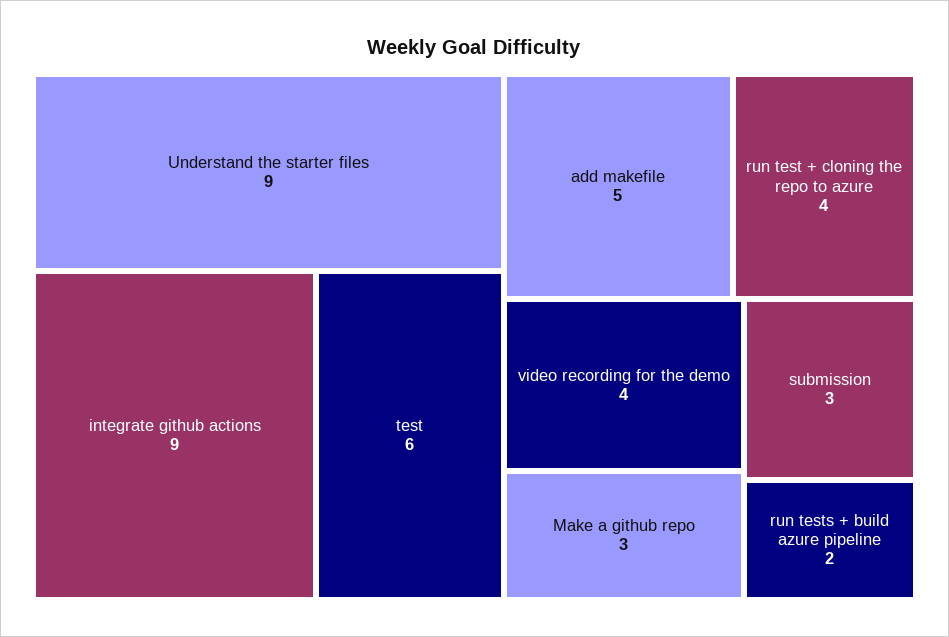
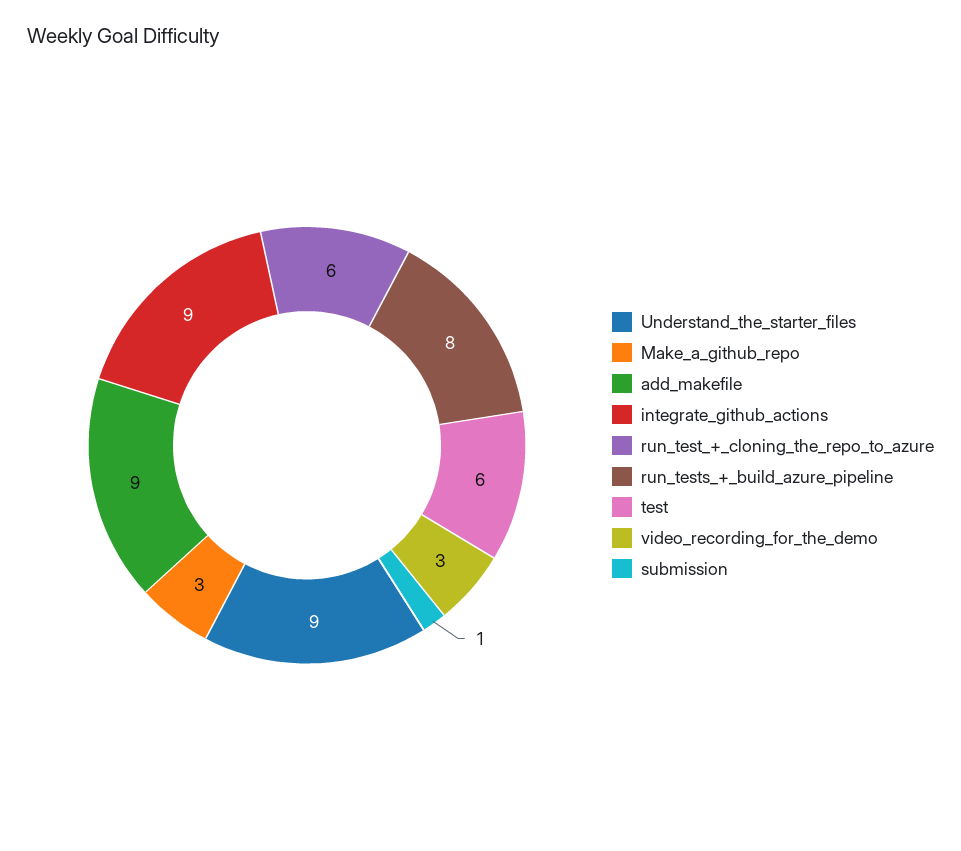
add makefile: 5 -> 9
run test + cloning the repo to azure: 4 -> 6
video recording for the demo: 4 -> 3
submission: 3 -> 1
run tests + build azure pipeline: 2 -> 8

